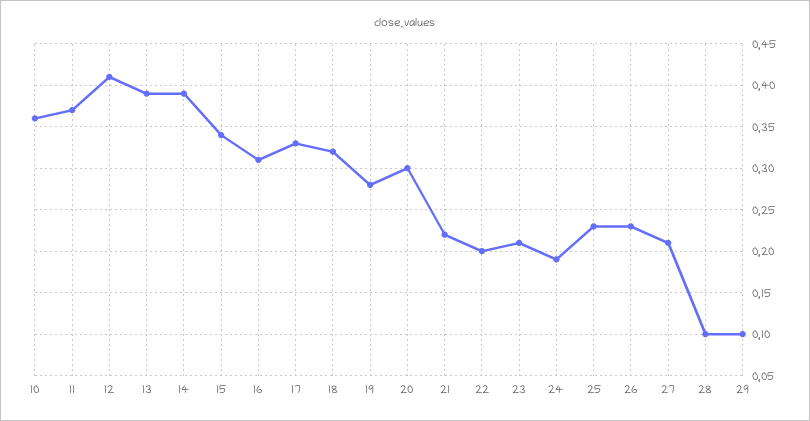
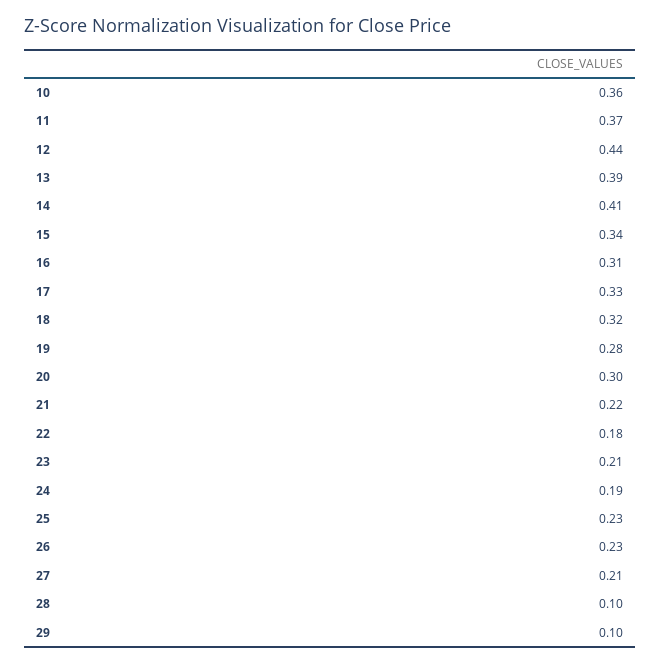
12: 0.41 -> 0.44
14: 0.39 -> 0.41
22: 0.2 -> 0.18

